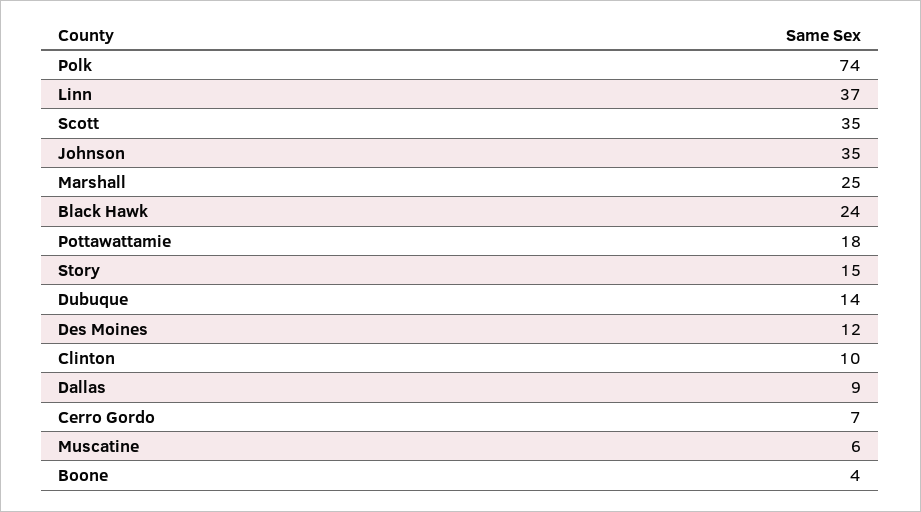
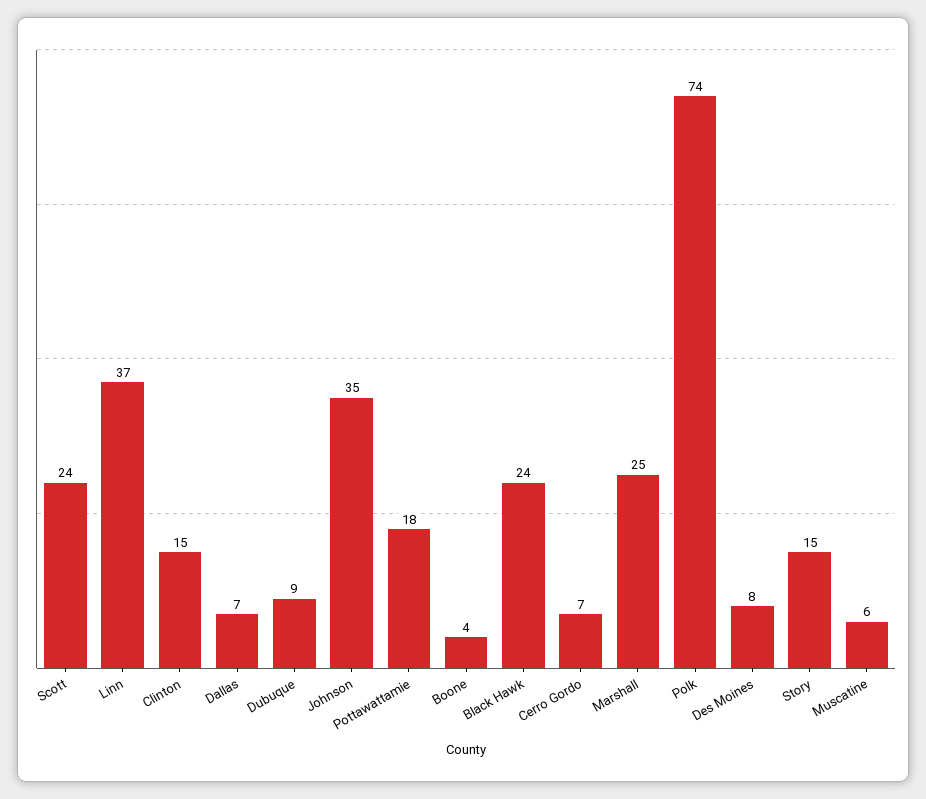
Scott: 35 -> 24
Dubuque: 14 -> 9
Des Moines: 12 -> 8
Clinton: 10 -> 15
Dallas: 9 -> 7

